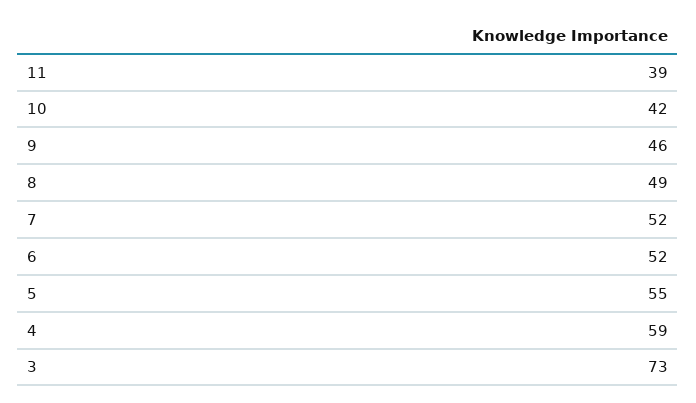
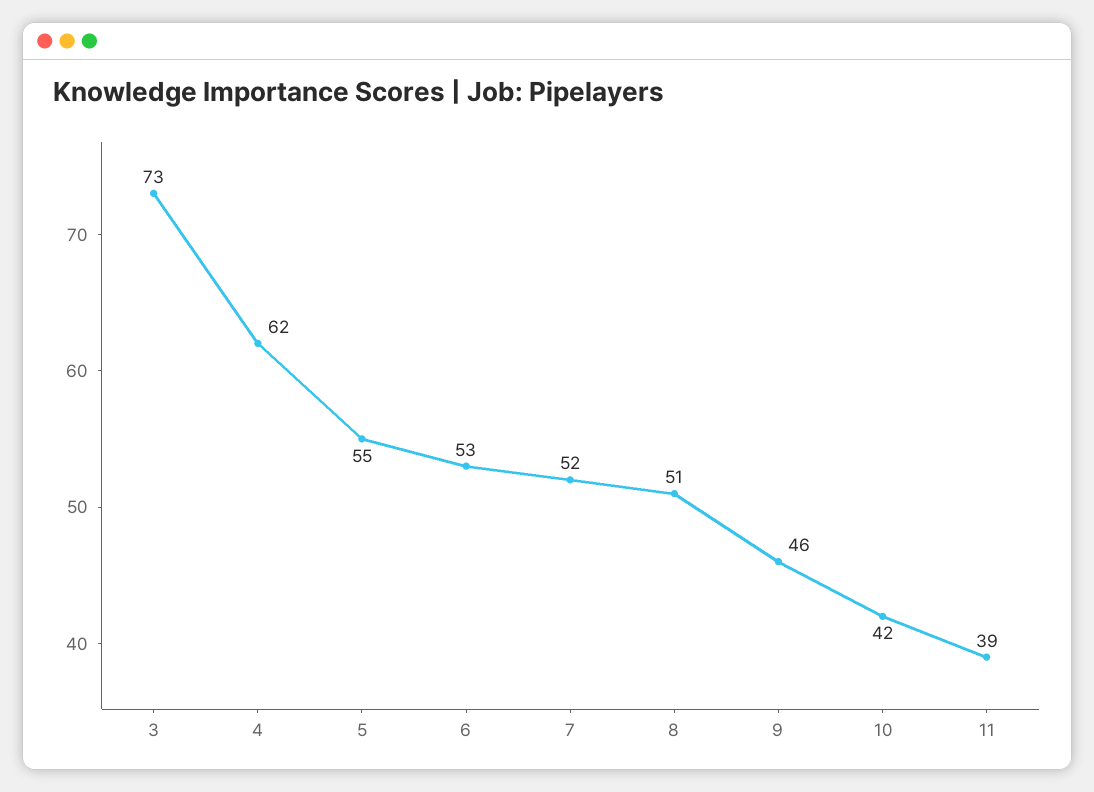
8: 49 -> 51
6: 52 -> 53
4: 59 -> 62

